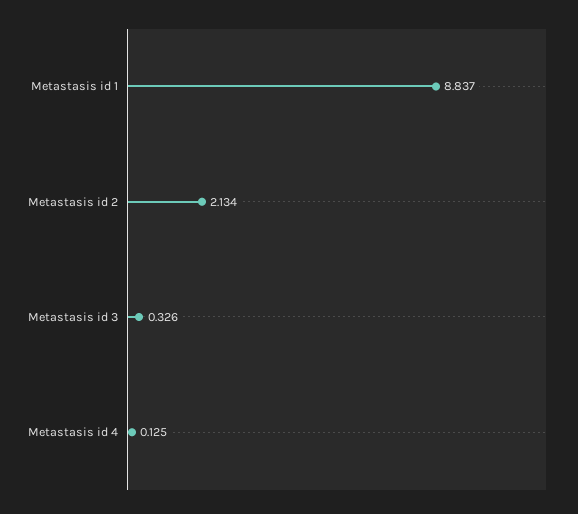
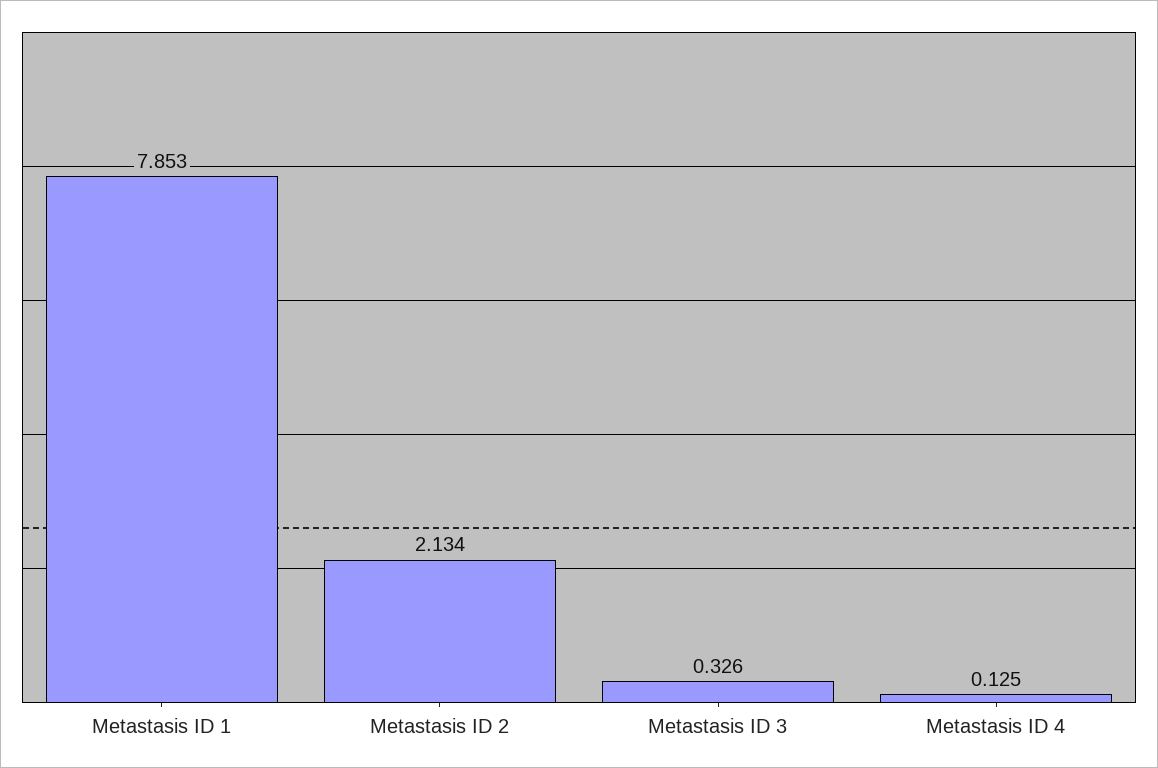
Metastasis id 1: 8.837 -> 7.853

